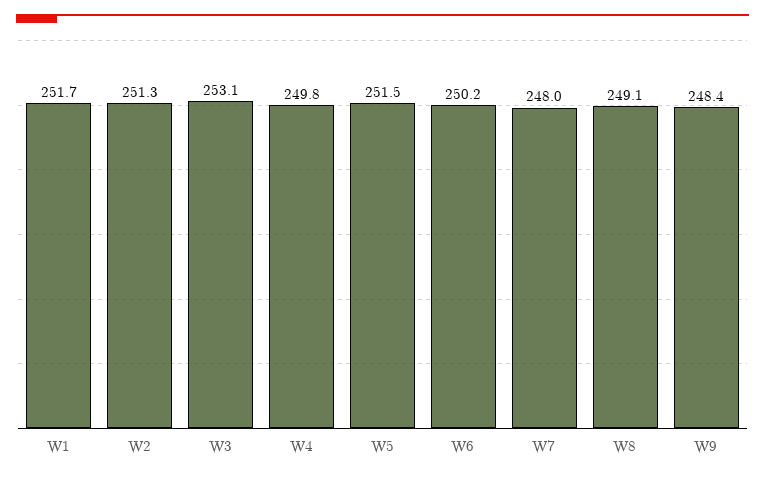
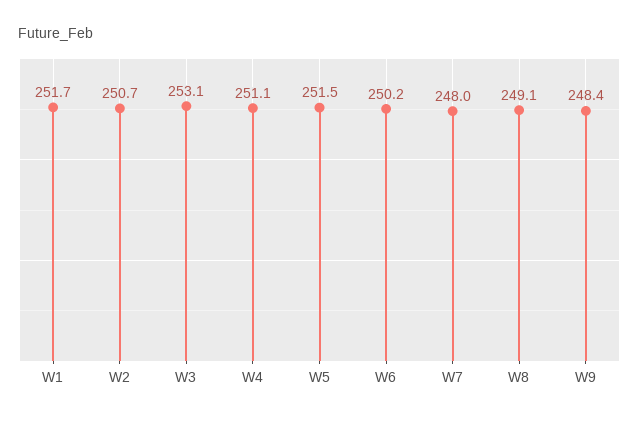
W2: 251.3 -> 250.7
W4: 249.8 -> 251.1

